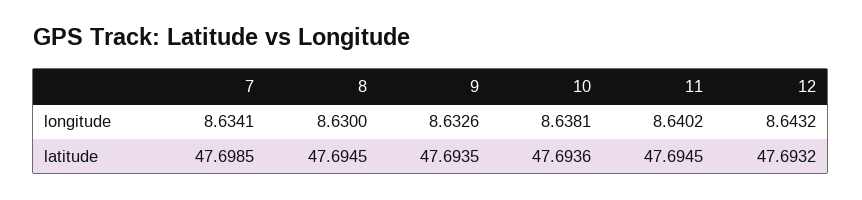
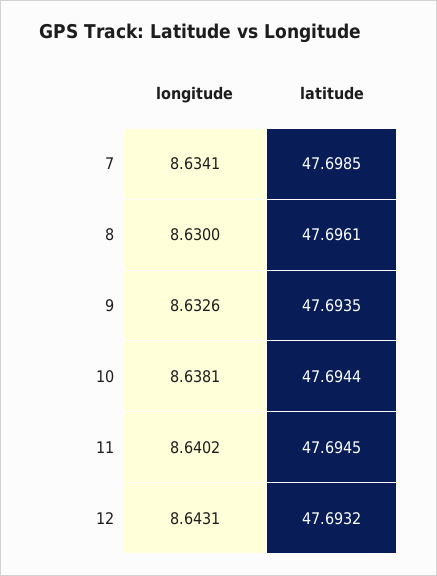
12, longitude: 8.6432 -> 8.6431
8, latitude: 47.6945 -> 47.6961
10, latitude: 47.6936 -> 47.6944

